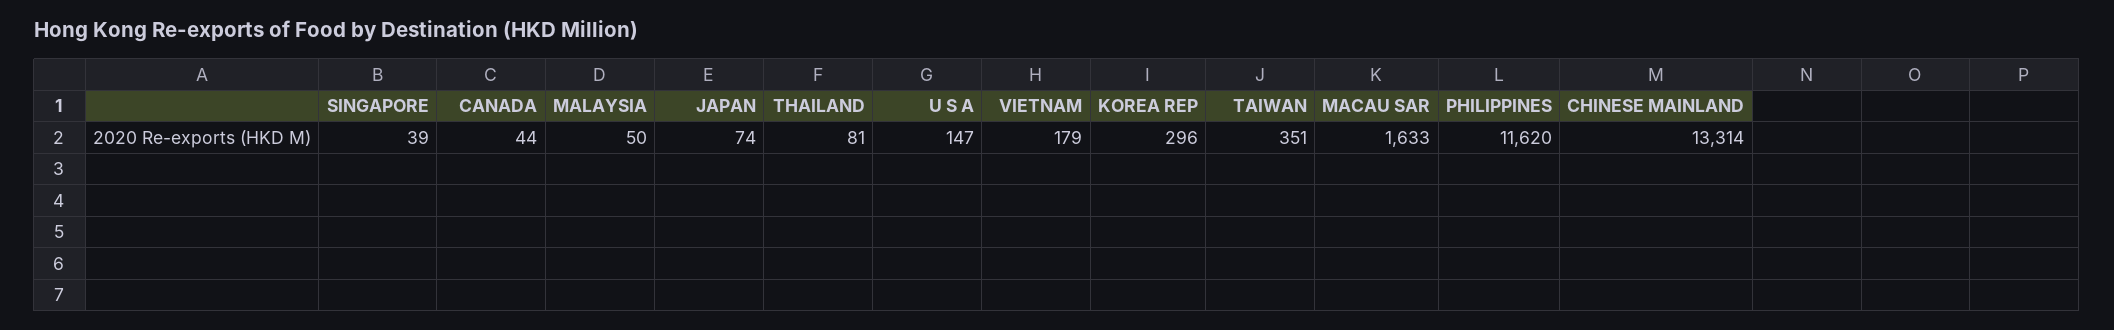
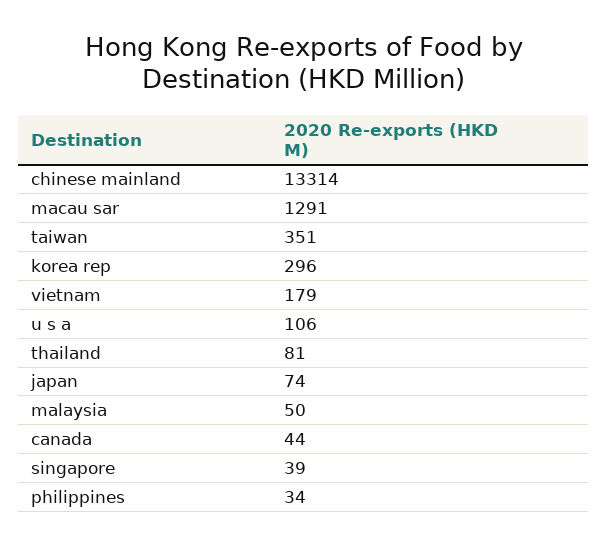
U S A: 147 -> 106
MACAU SAR: 1633 -> 1291
PHILIPPINES: 11620 -> 34

